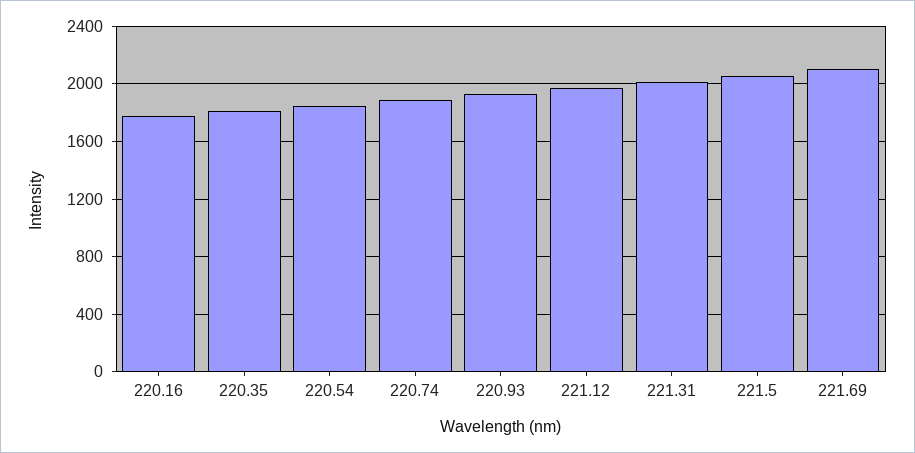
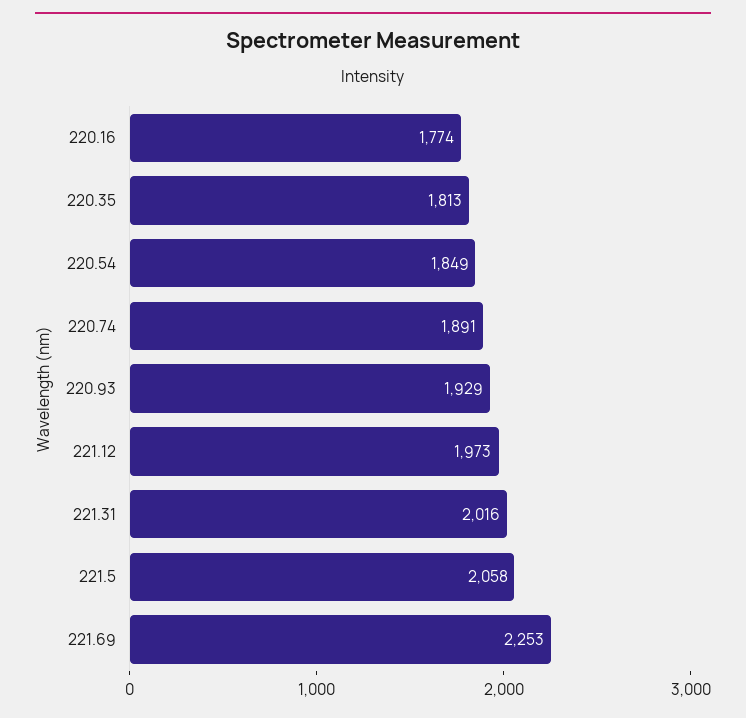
221.69: 2100 -> 2253

